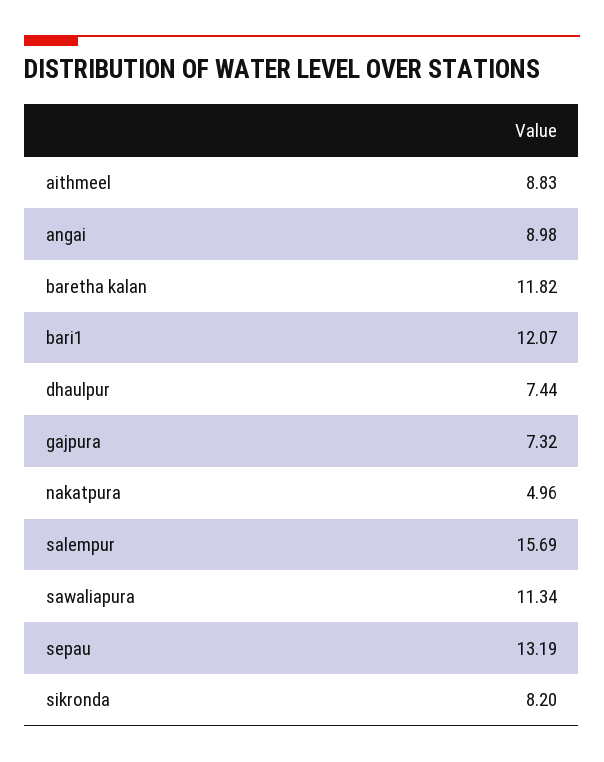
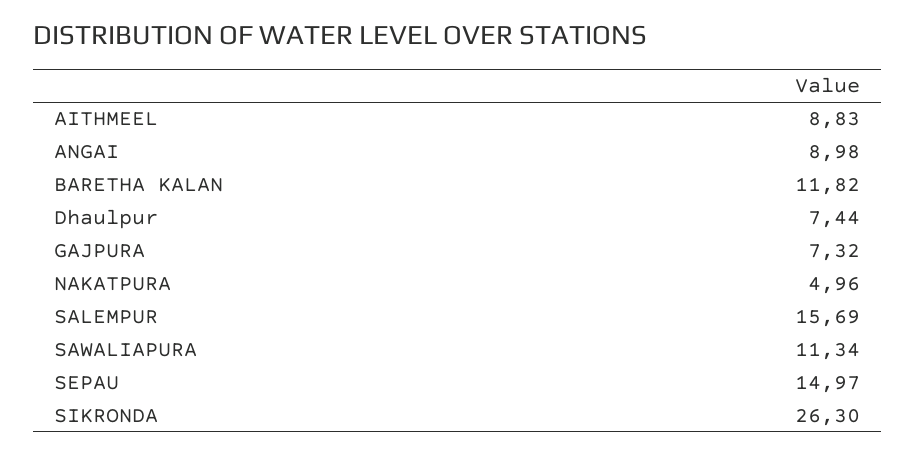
bari1: 12.07 -> none
sepau: 13.19 -> 14.97
sikronda: 8.2 -> 26.3

